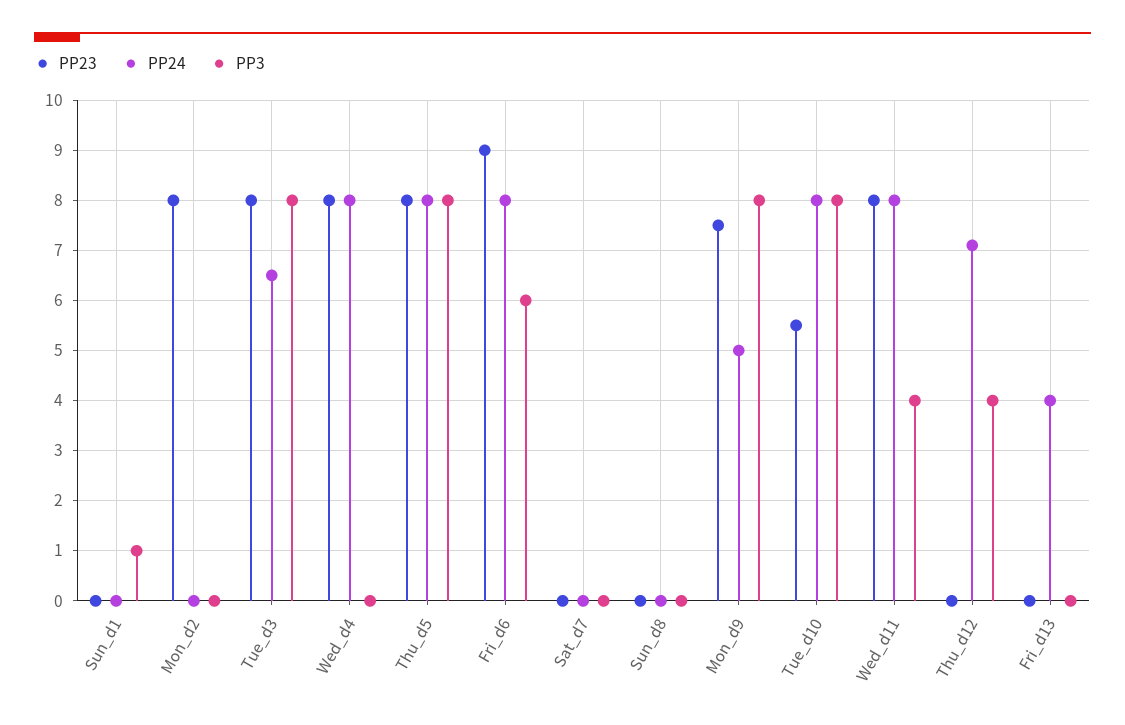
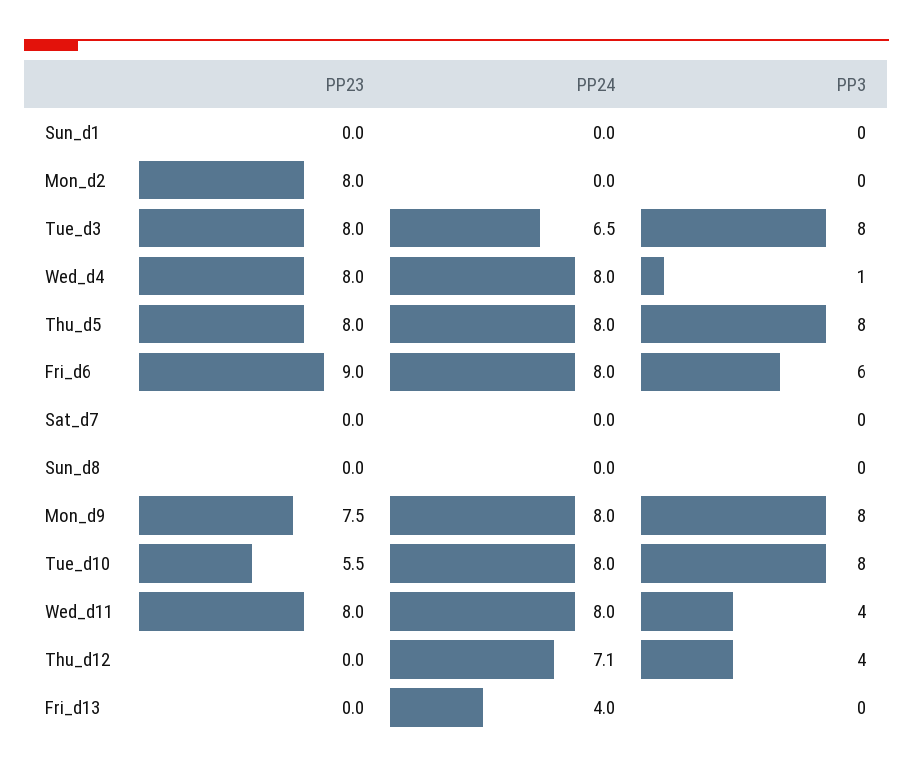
PP3, Sun_d1: 1 -> 0
PP3, Wed_d4: 0 -> 1
PP24, Mon_d9: 5 -> 8

